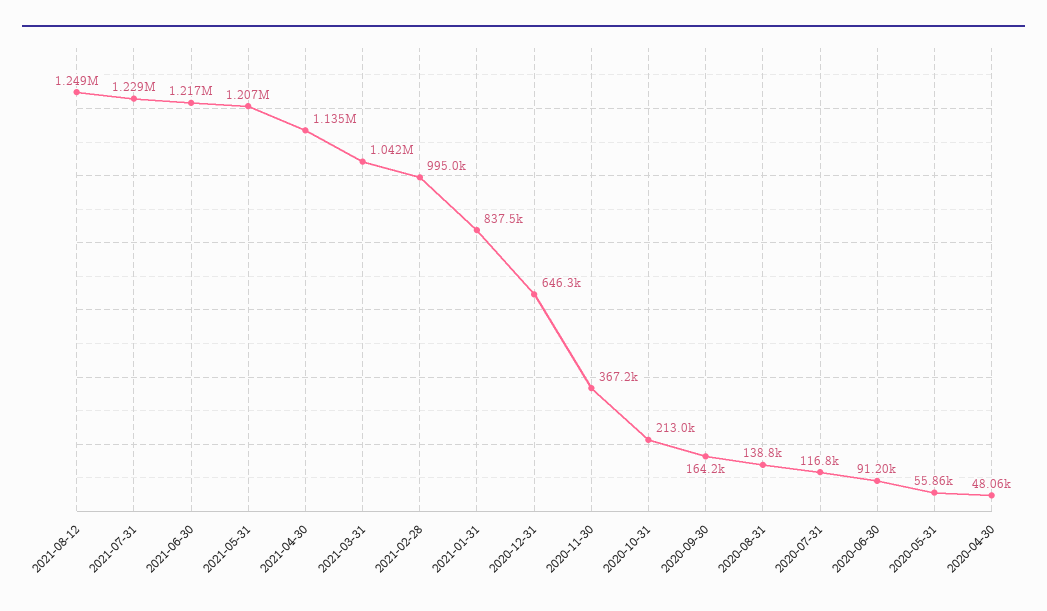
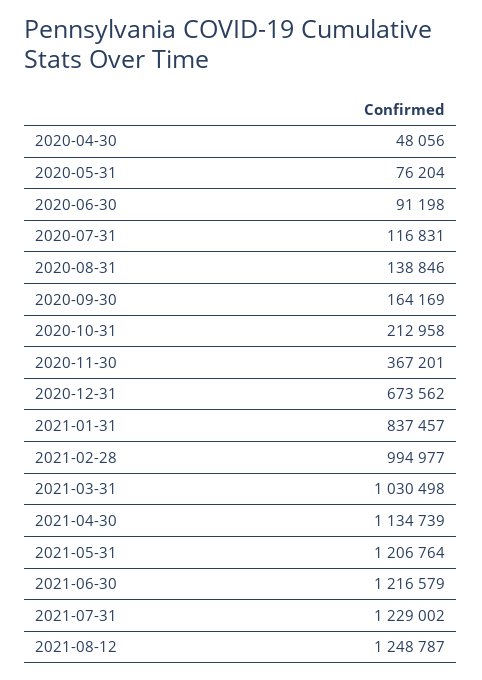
2021-03-31: 1042000 -> 1030498
2020-12-31: 646300 -> 673562
2020-05-31: 55860 -> 76204

